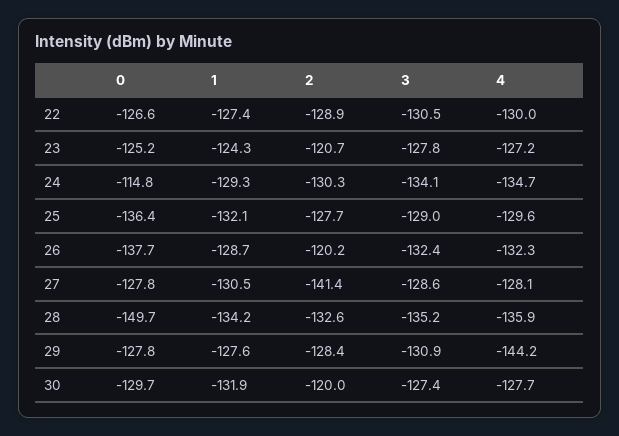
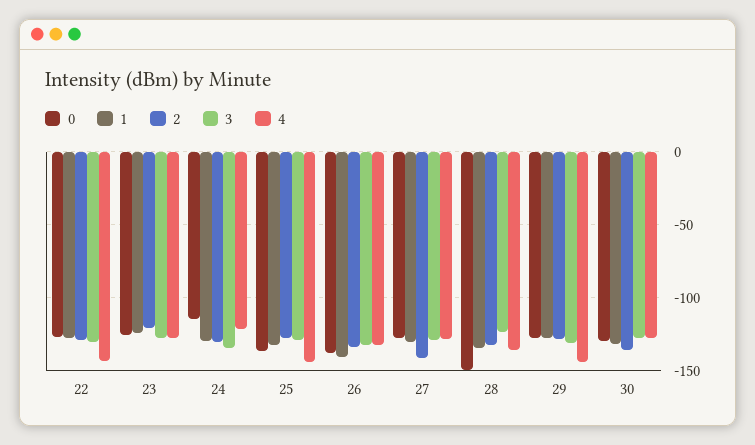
4, 22: -130 -> -145
4, 24: -134.7 -> -120
4, 25: -129.6 -> -145
1, 26: -128.7 -> -140
2, 26: -120.2 -> -135
3, 28: -135.2 -> -125
2, 30: -120 -> -135

